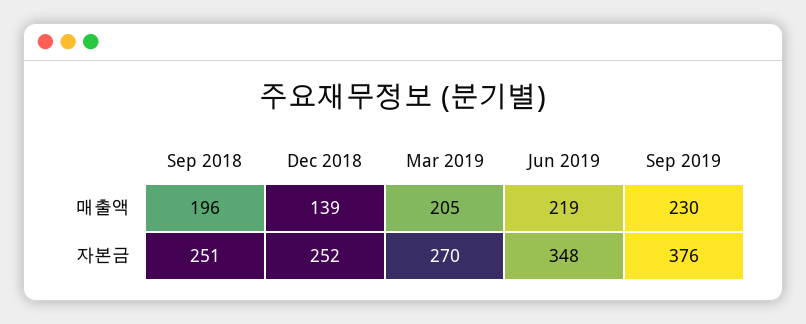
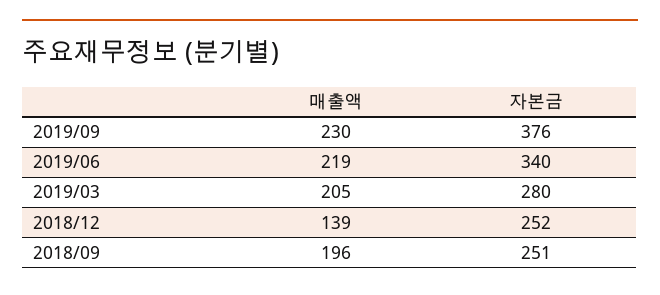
Mar 2019, 자본금: 270 -> 280
Jun 2019, 자본금: 348 -> 340

